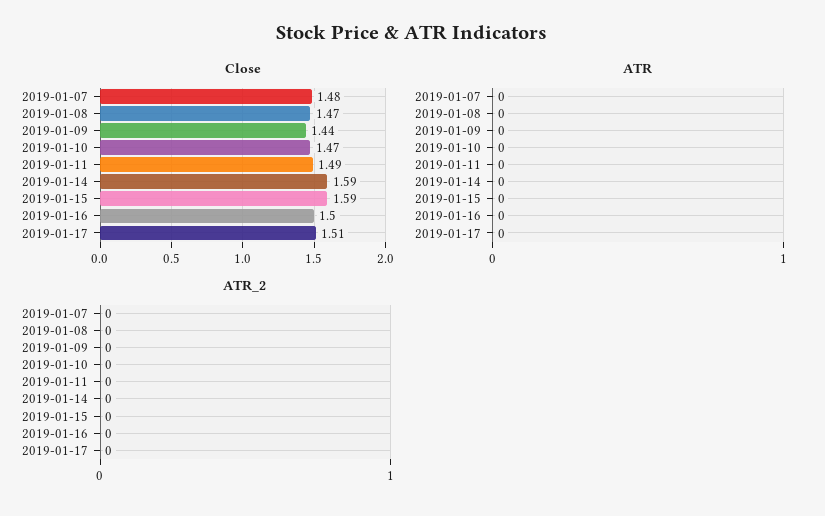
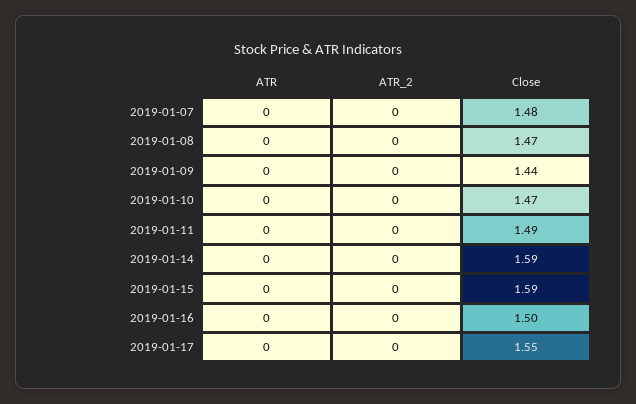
Close, 2019-01-17: 1.51 -> 1.55

